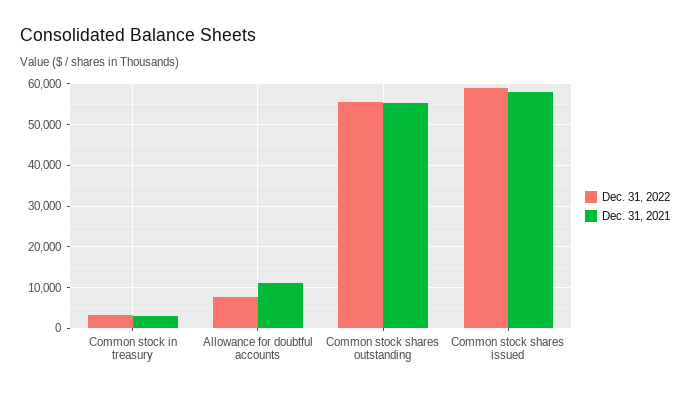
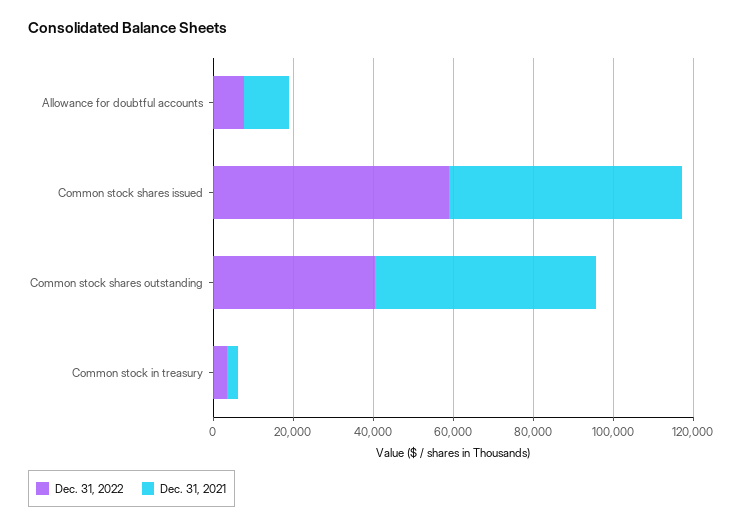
Dec. 31, 2022, Common stock shares outstanding: 56000 -> 40000

